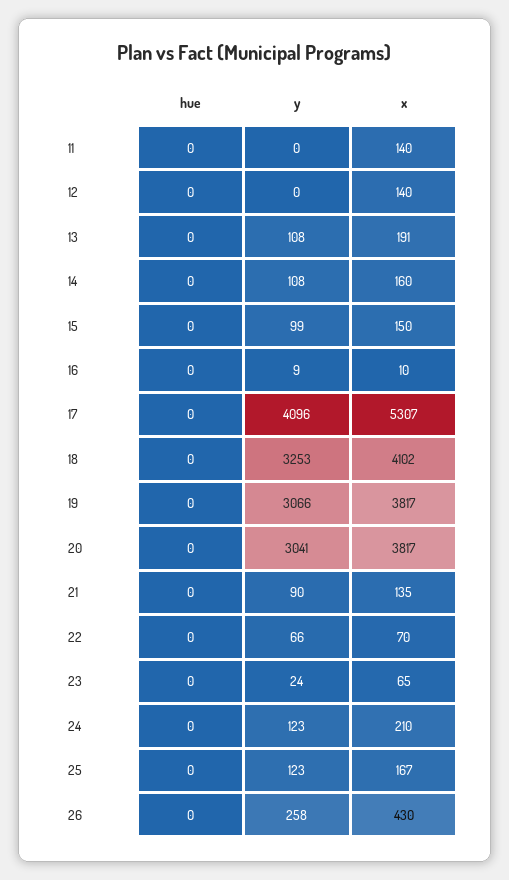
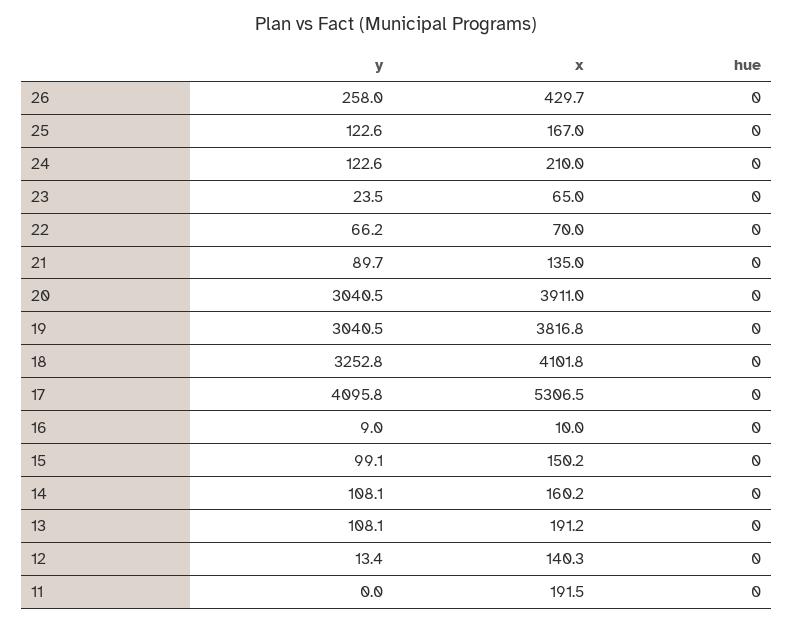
x, 11: 140 -> 191.5
y, 12: 0 -> 13.4
y, 19: 3066 -> 3040.5
x, 20: 3817 -> 3911

